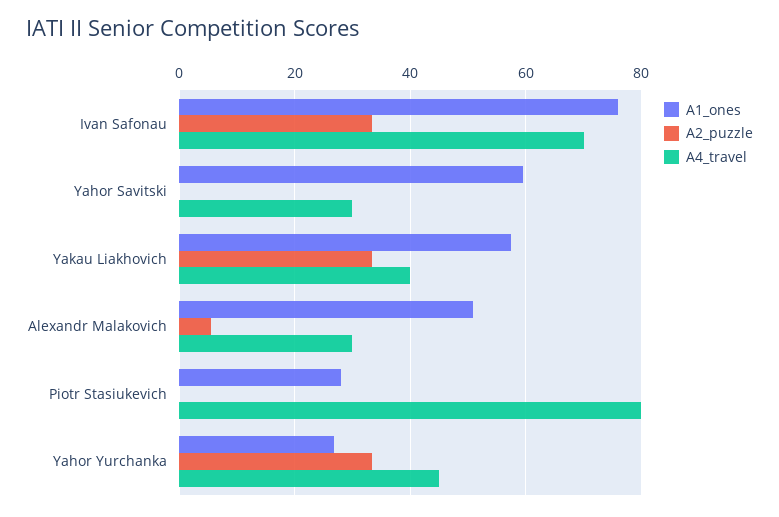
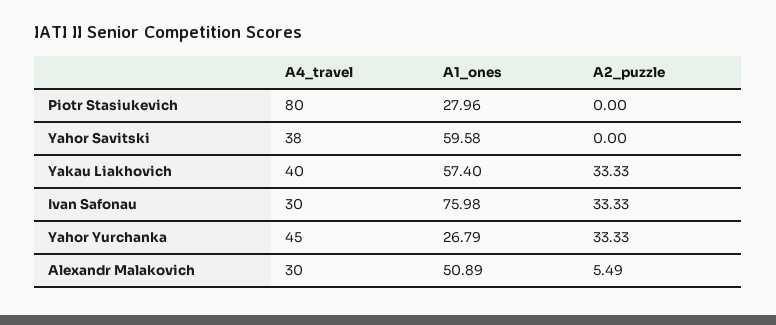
A4_travel, Ivan Safonau: 70 -> 30
A4_travel, Yahor Savitski: 30 -> 38

